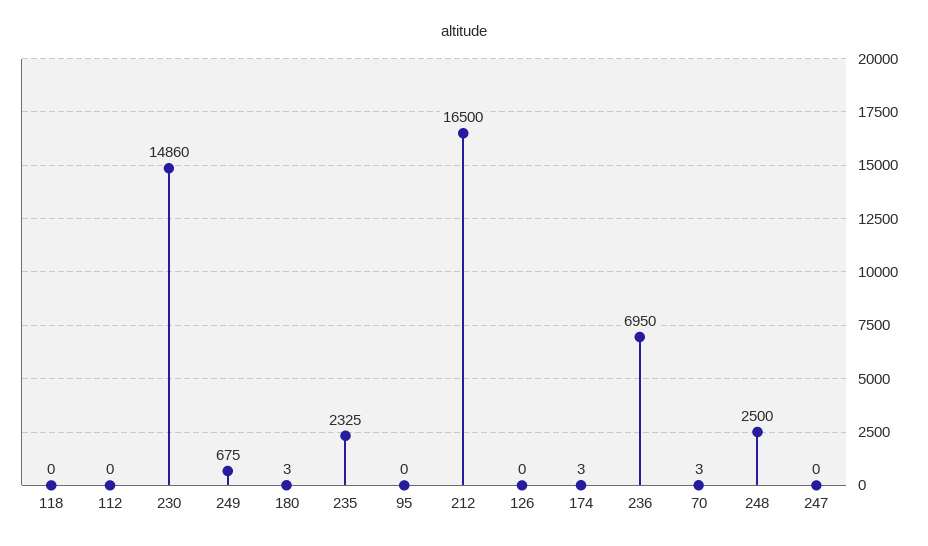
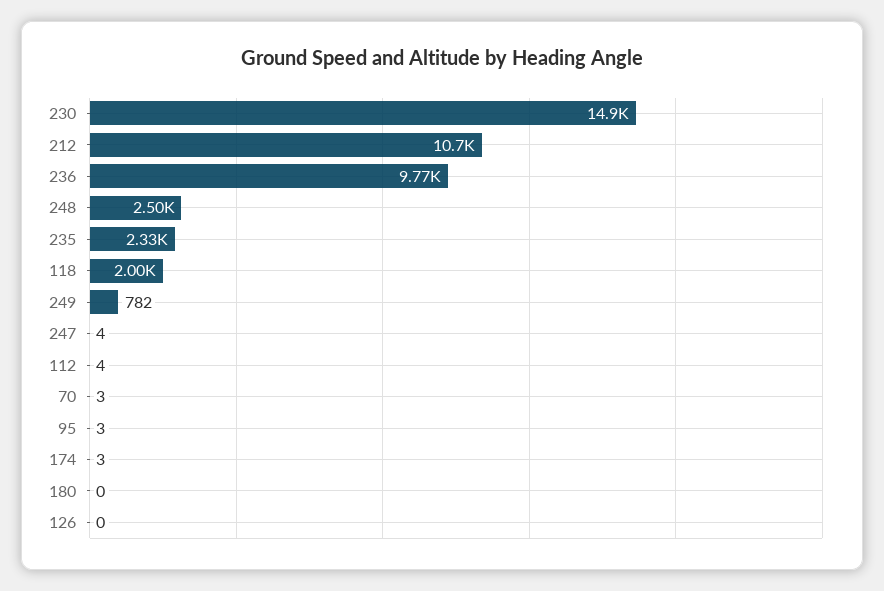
118: 0 -> 2000
112: 0 -> 4
249: 675 -> 782
180: 3 -> 0
95: 0 -> 3
212: 16500 -> 10700
236: 6950 -> 9770
247: 0 -> 4

